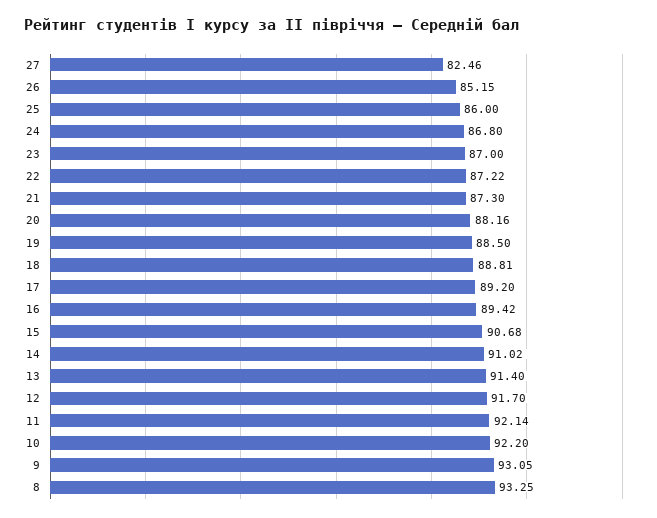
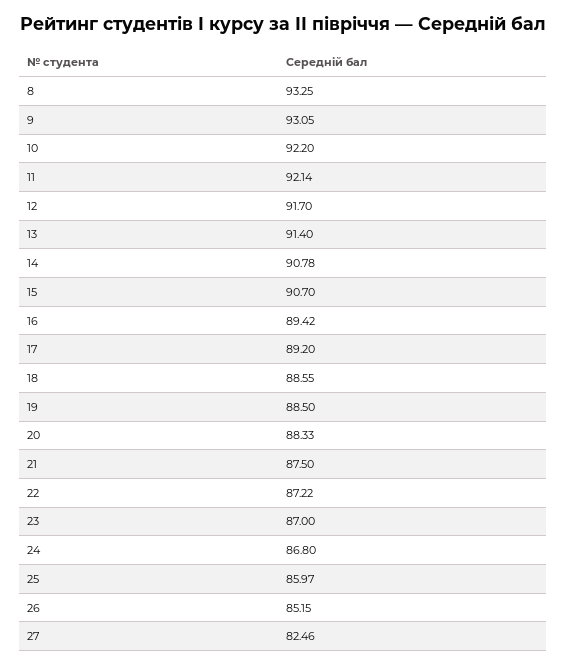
25: 86 -> 85.97
21: 87.3 -> 87.5
20: 88.16 -> 88.33
18: 88.81 -> 88.55
15: 90.68 -> 90.7
14: 91.02 -> 90.78

